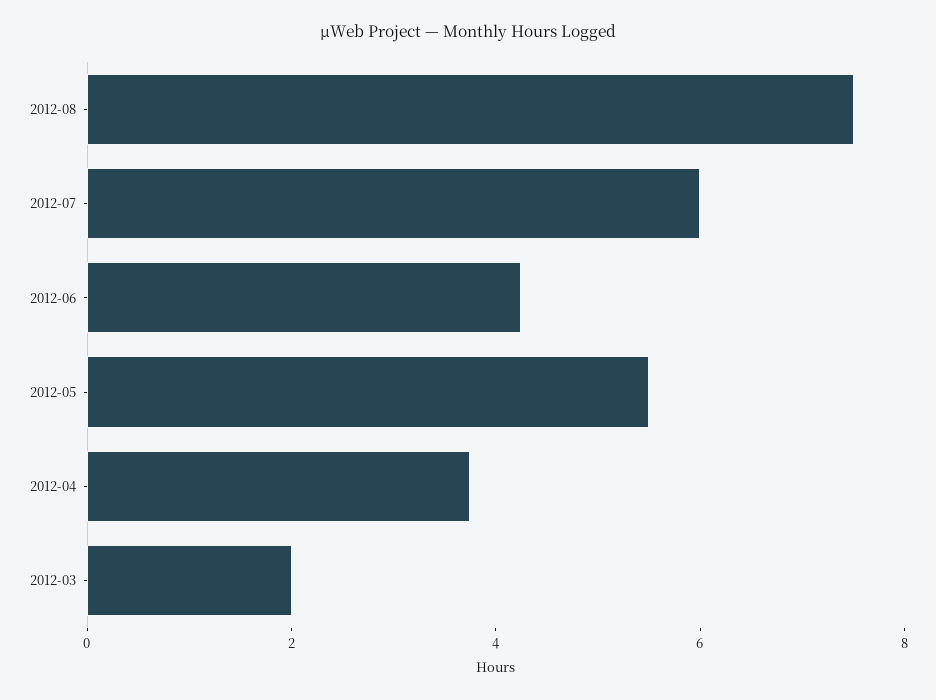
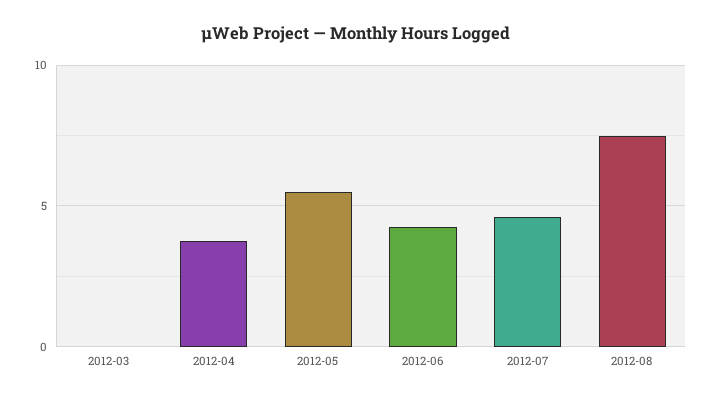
2012-07: 6 -> 4.5
2012-03: 2 -> 0

